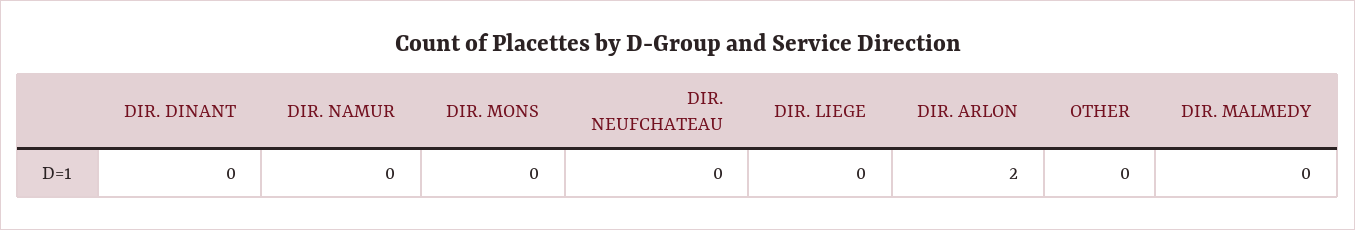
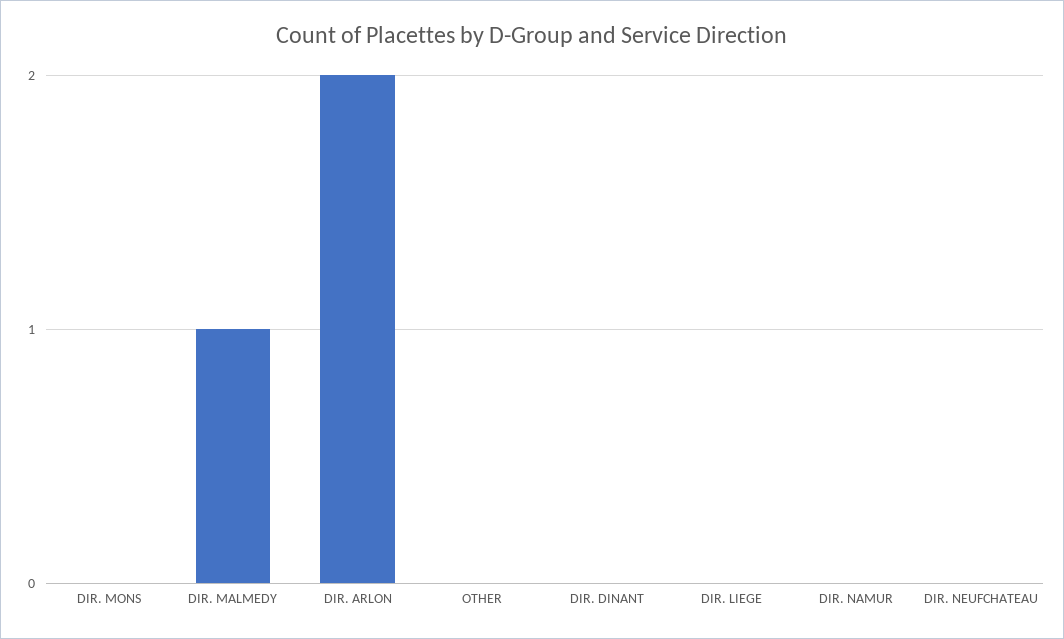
DIR. MALMEDY: 0 -> 1

